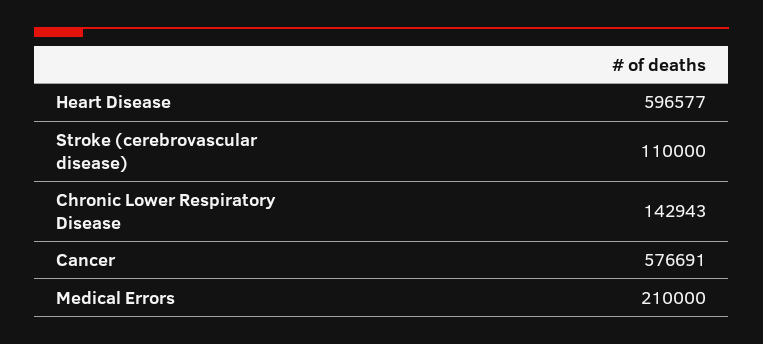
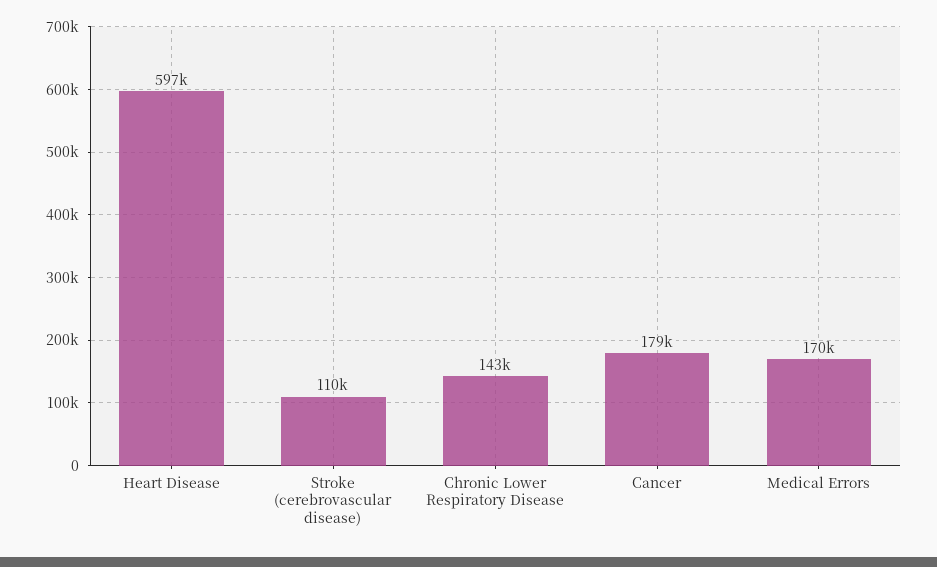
Cancer: 576691 -> 179000
Medical Errors: 210000 -> 170000

